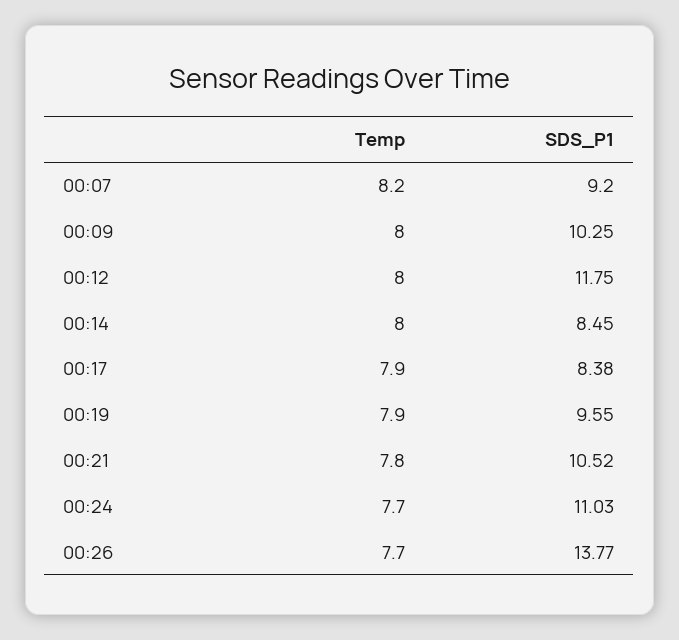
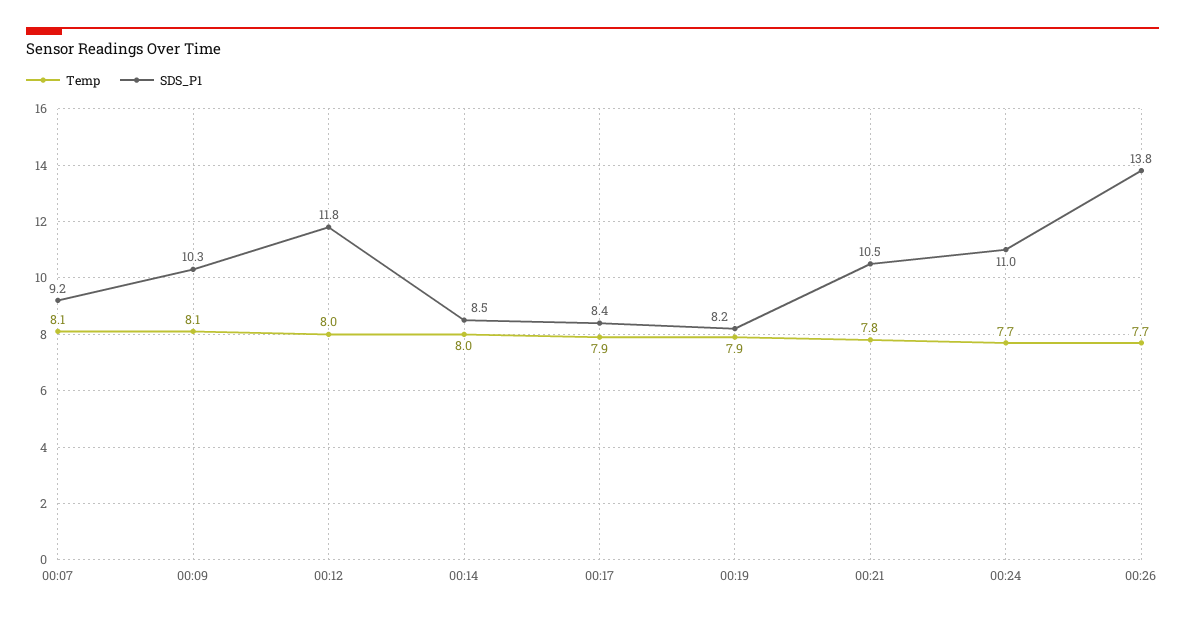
Temp, 00:07: 8.2 -> 8.1
Temp, 00:09: 8 -> 8.1
SDS_P1, 00:19: 9.55 -> 8.2

